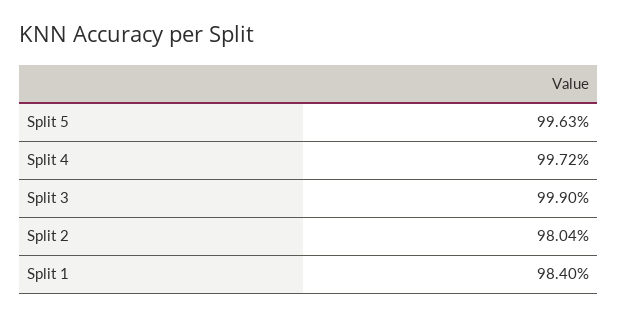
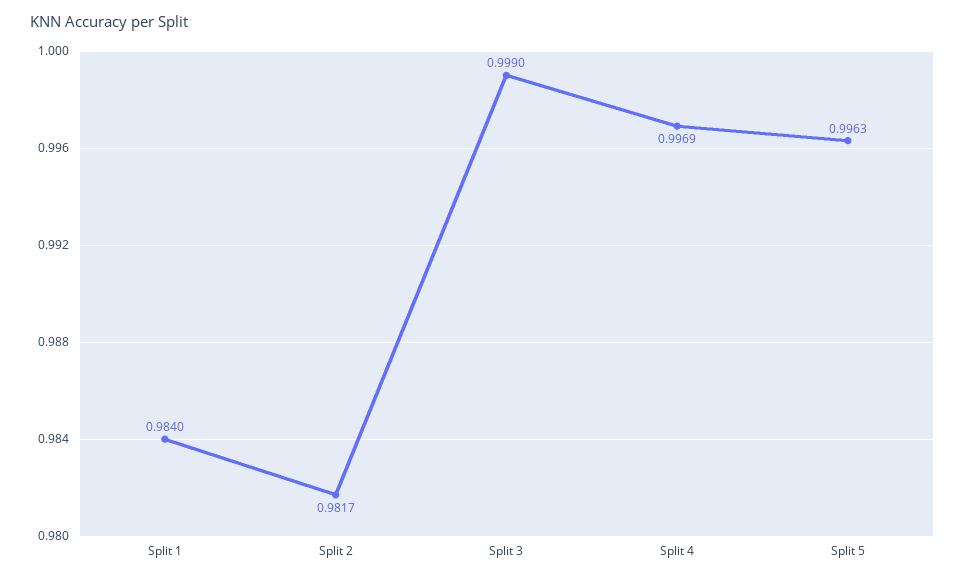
Split 4: 0.9972 -> 0.9969
Split 2: 0.9804 -> 0.9817

